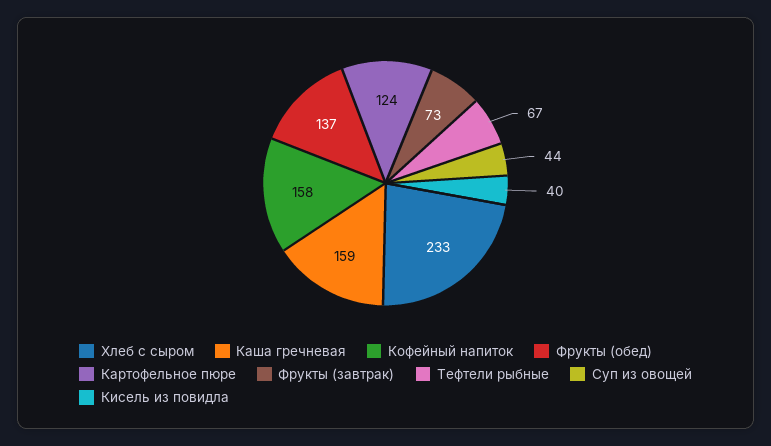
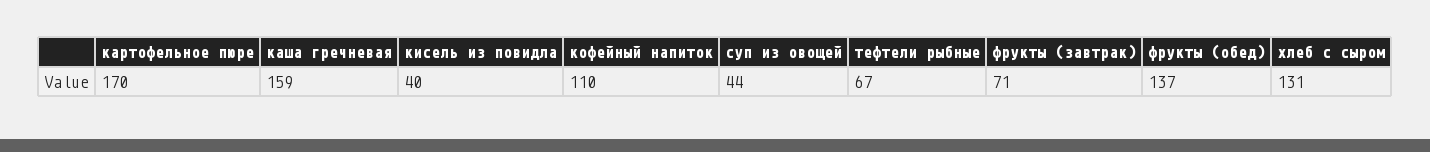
Хлеб с сыром: 233 -> 131
Кофейный напиток: 158 -> 110
Картофельное пюре: 124 -> 170
Фрукты (завтрак): 73 -> 71

